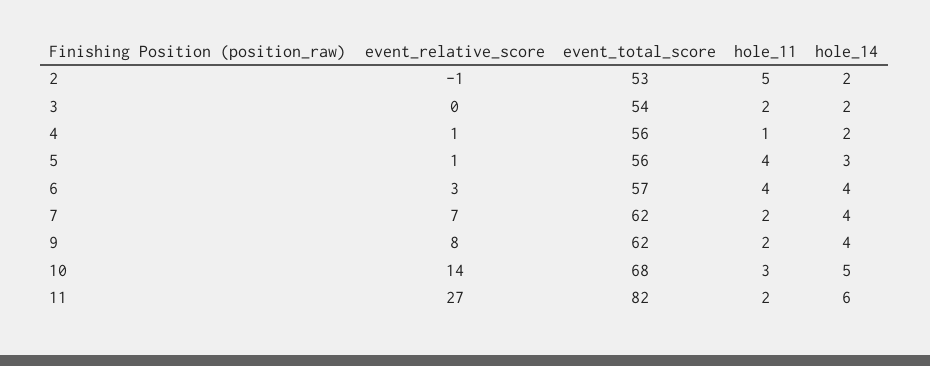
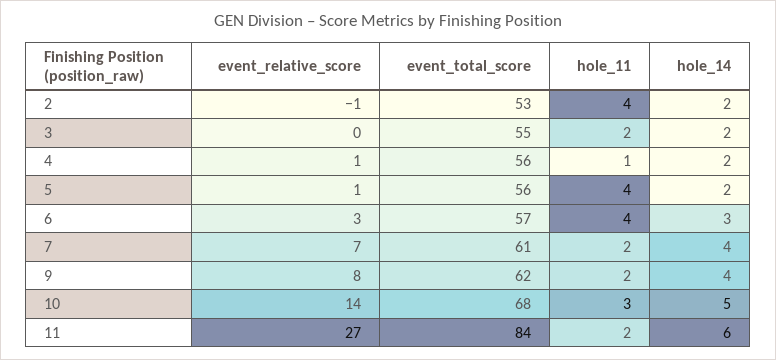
hole_11, 2: 5 -> 4
event_total_score, 3: 54 -> 55
hole_14, 5: 3 -> 2
hole_14, 6: 4 -> 3
event_total_score, 7: 62 -> 61
event_total_score, 11: 82 -> 84

